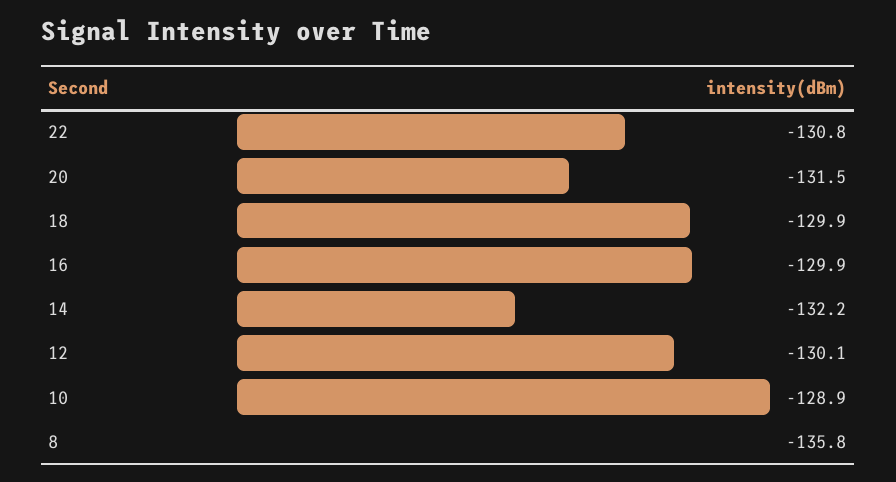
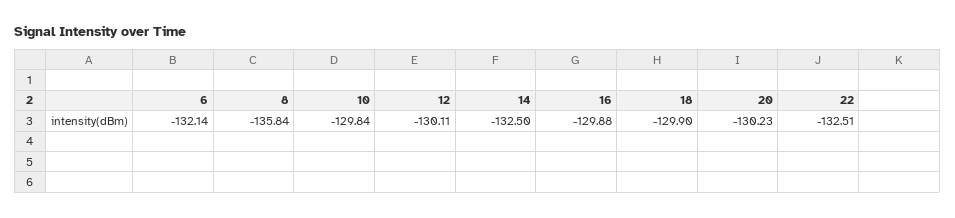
22: -130.8 -> -132.51
20: -131.5 -> -130.23
14: -132.2 -> -132.5
10: -128.9 -> -129.84
6: none -> -132.14

